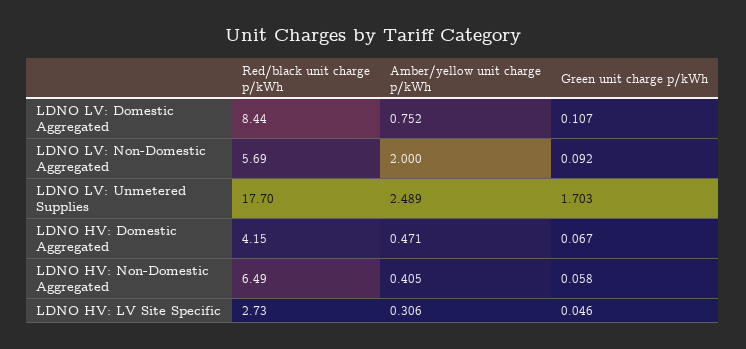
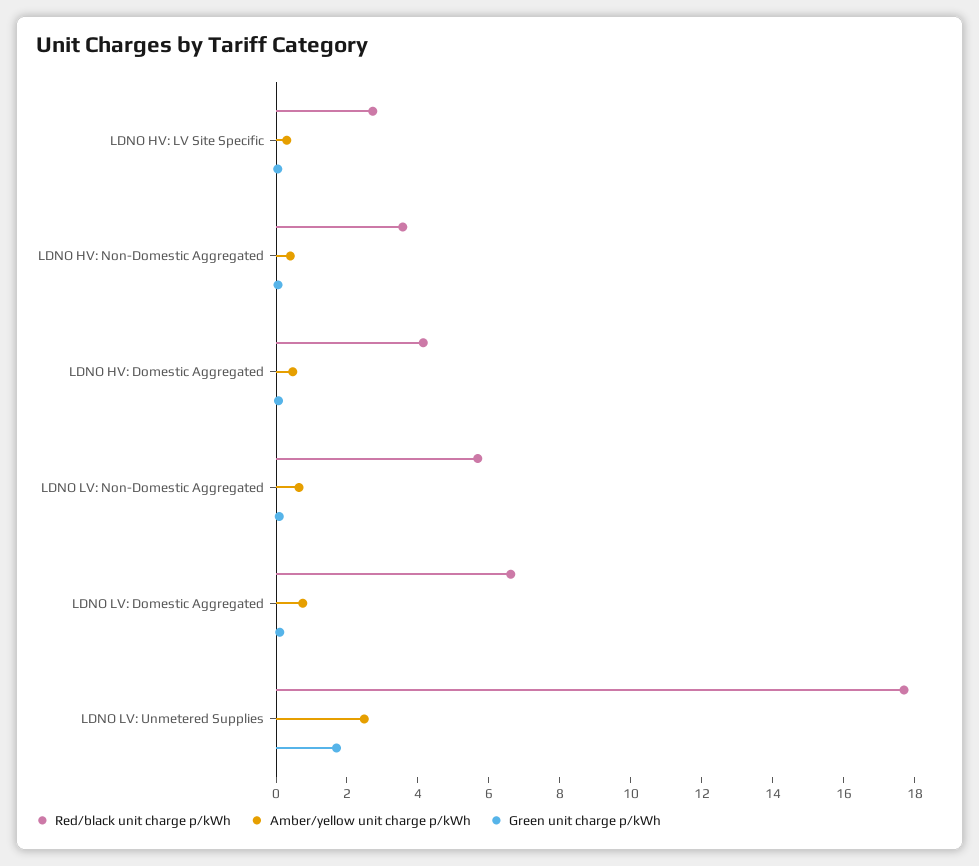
Red/black unit charge p/kWh, LDNO LV: Domestic Aggregated: 8.44 -> 6.5
Amber/yellow unit charge p/kWh, LDNO LV: Non-Domestic Aggregated: 2 -> 0.5
Red/black unit charge p/kWh, LDNO HV: Non-Domestic Aggregated: 6.49 -> 3.5

